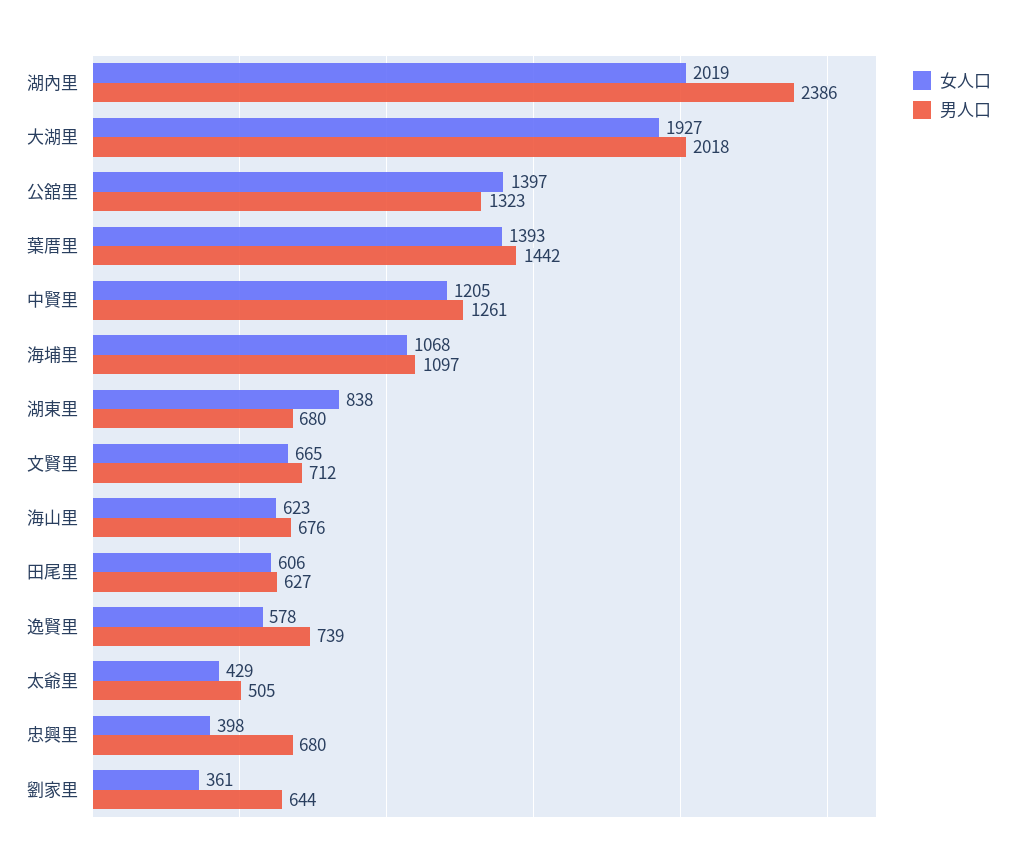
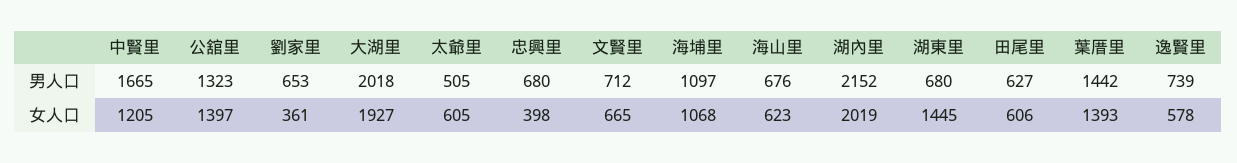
男人口, 湖內里: 2386 -> 2152
男人口, 中賢里: 1261 -> 1665
女人口, 湖東里: 838 -> 1445
女人口, 太爺里: 429 -> 605
男人口, 劉家里: 644 -> 653

